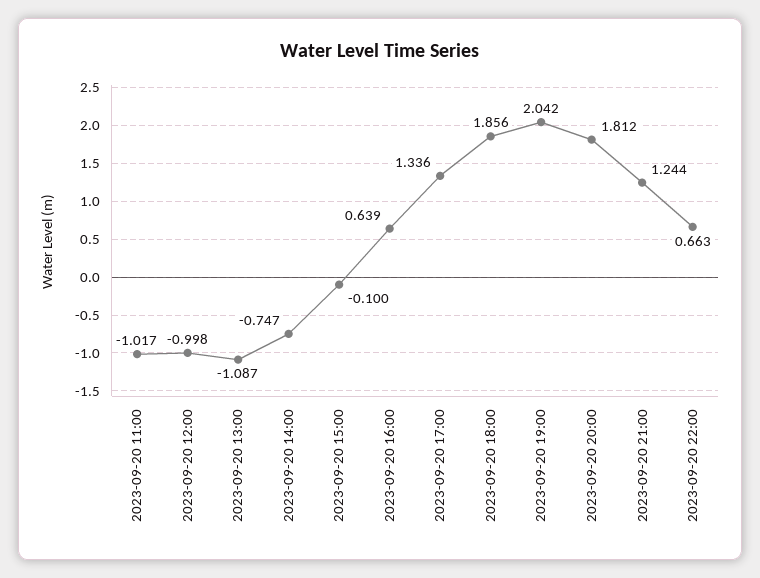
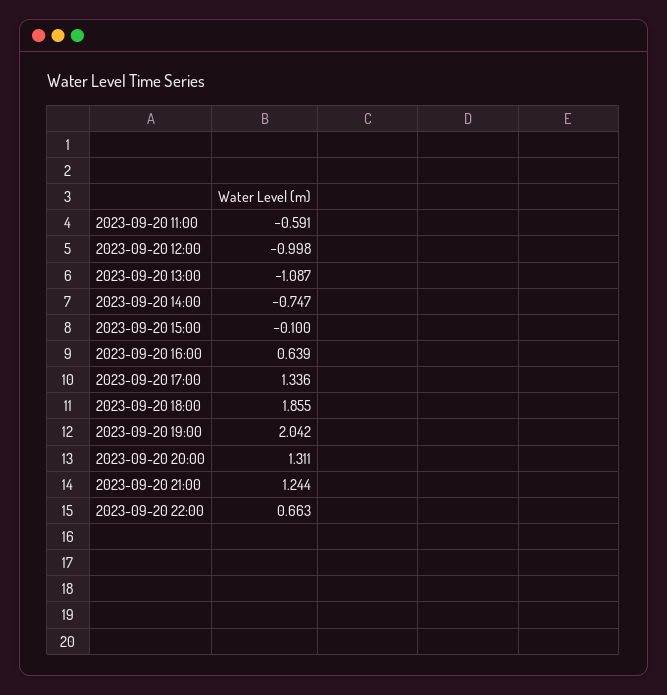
2023-09-20 11:00: -1.017 -> -0.591
2023-09-20 18:00: 1.856 -> 1.855
2023-09-20 20:00: 1.812 -> 1.311

